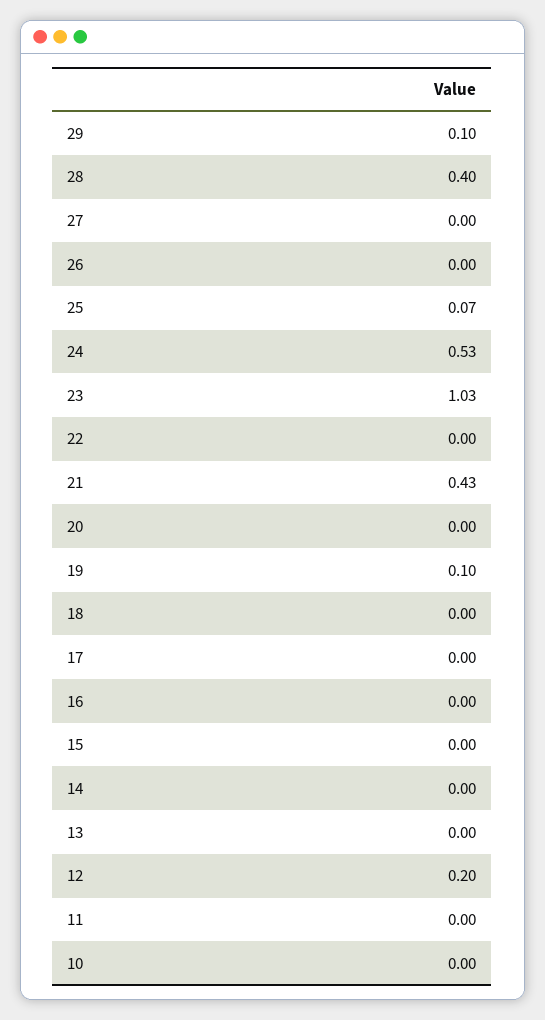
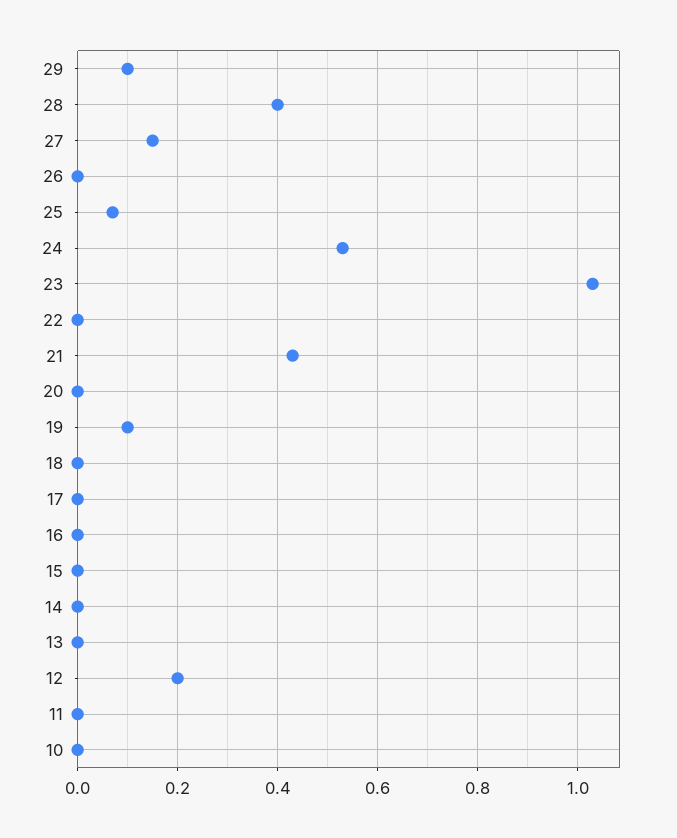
27: 0 -> 0.15

